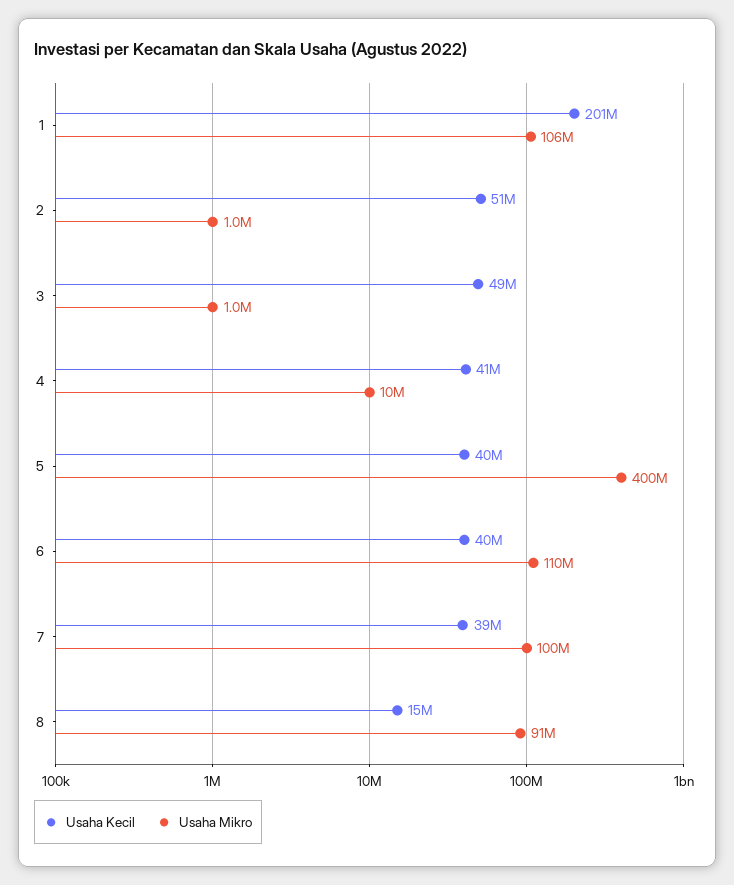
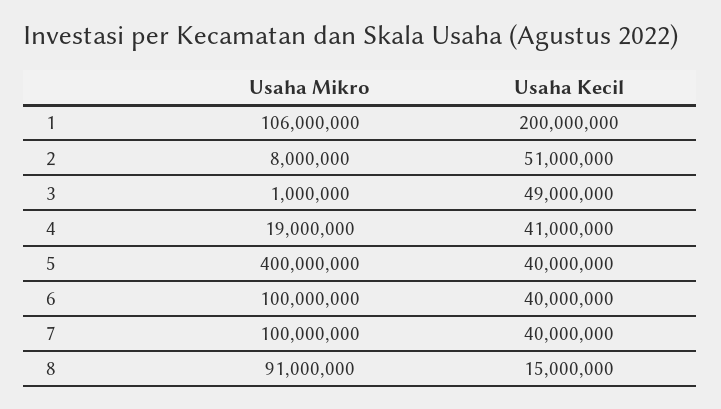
Usaha Kecil, 1: 201000000 -> 200000000
Usaha Mikro, 2: 1000000 -> 8000000
Usaha Mikro, 4: 10000000 -> 19000000
Usaha Mikro, 6: 110000000 -> 100000000
Usaha Kecil, 7: 39000000 -> 40000000

